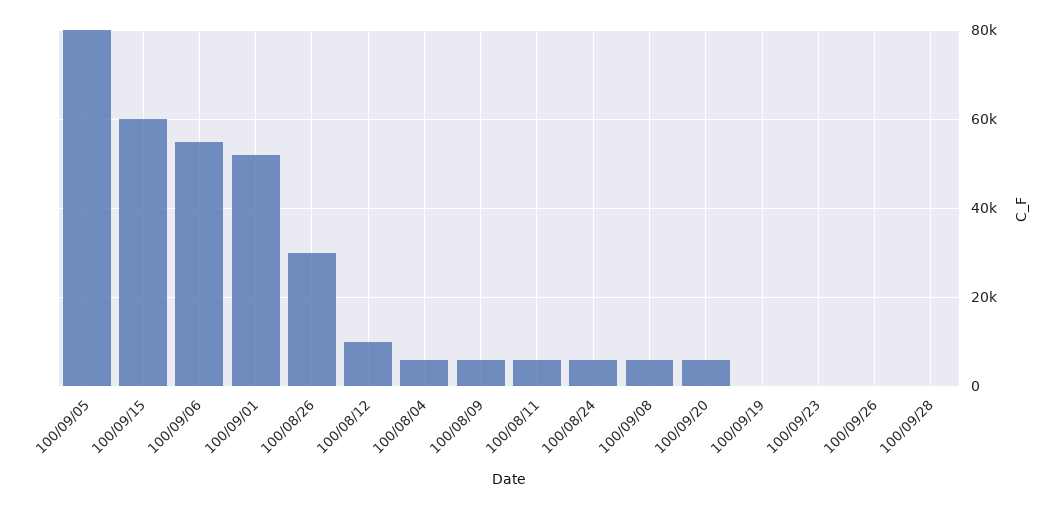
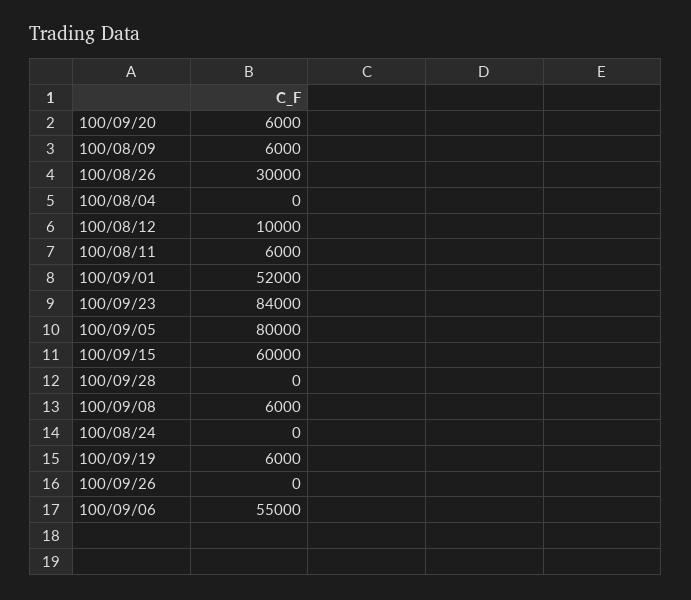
100/08/04: 6000 -> 0
100/08/24: 6000 -> 0
100/09/19: 0 -> 6000
100/09/23: 0 -> 84000

